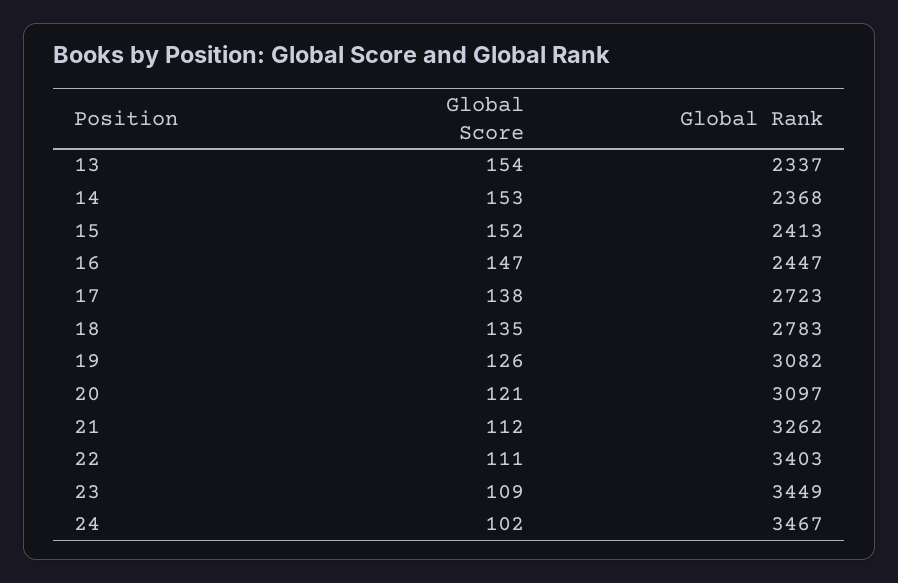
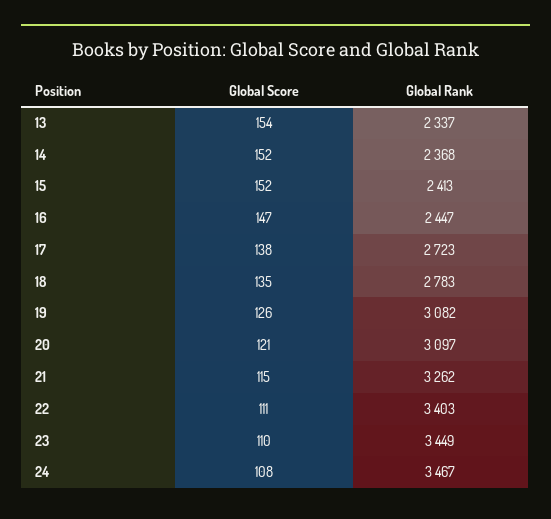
Global Score, 14: 153 -> 152
Global Score, 21: 112 -> 115
Global Score, 23: 109 -> 110
Global Score, 24: 102 -> 108

